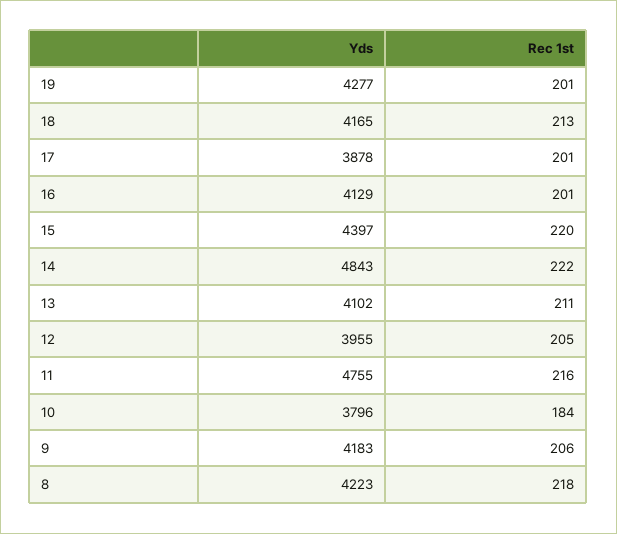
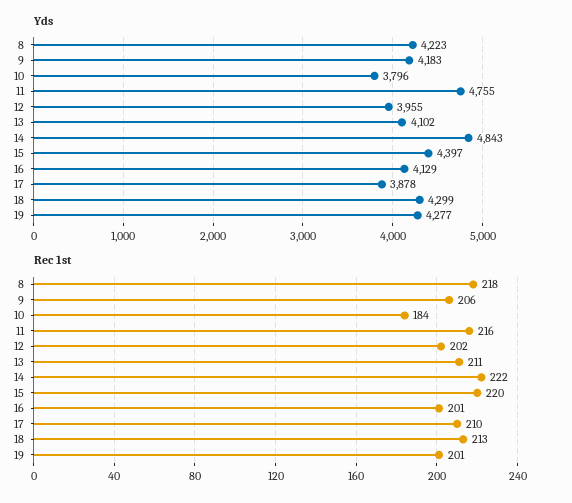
Yds, 18: 4165 -> 4299
Rec 1st, 17: 201 -> 210
Rec 1st, 12: 205 -> 202

